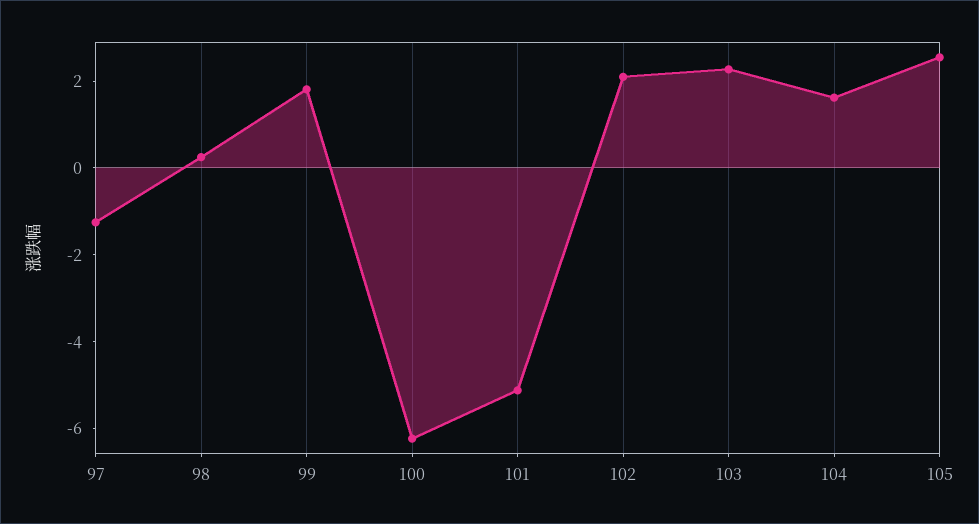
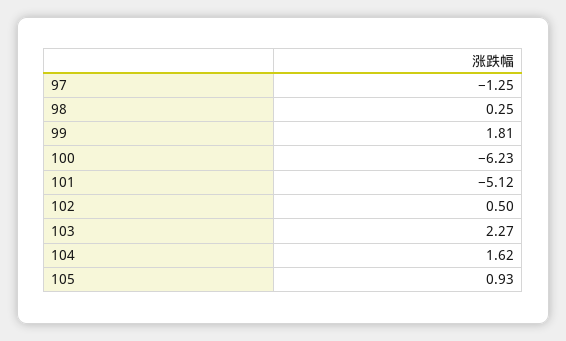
102: 2 -> 0.5
105: 2.5 -> 0.93

